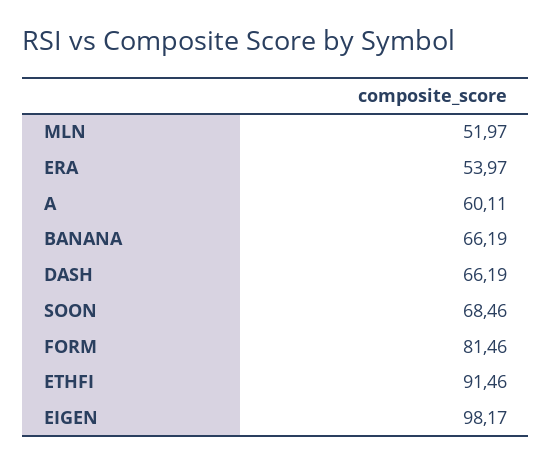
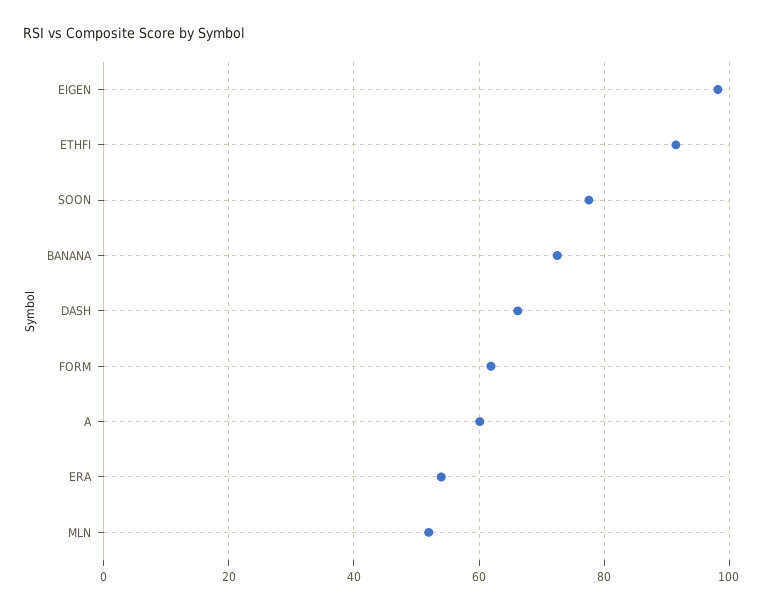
BANANA: 66.19 -> 72
SOON: 68.46 -> 78
FORM: 81.46 -> 62

